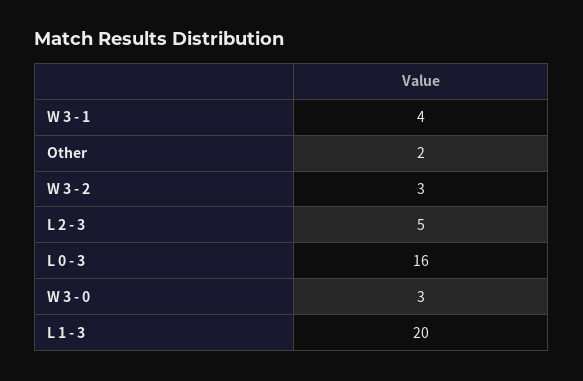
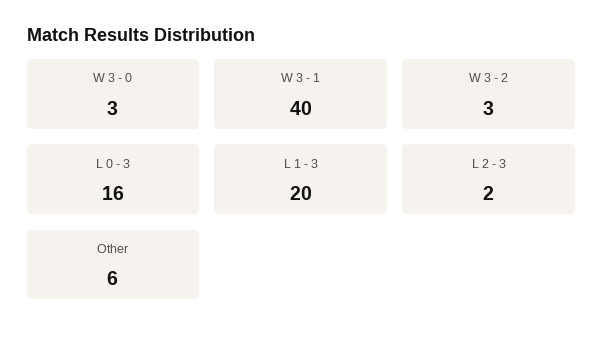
W 3 - 1: 4 -> 40
Other: 2 -> 6
L 2 - 3: 5 -> 2

